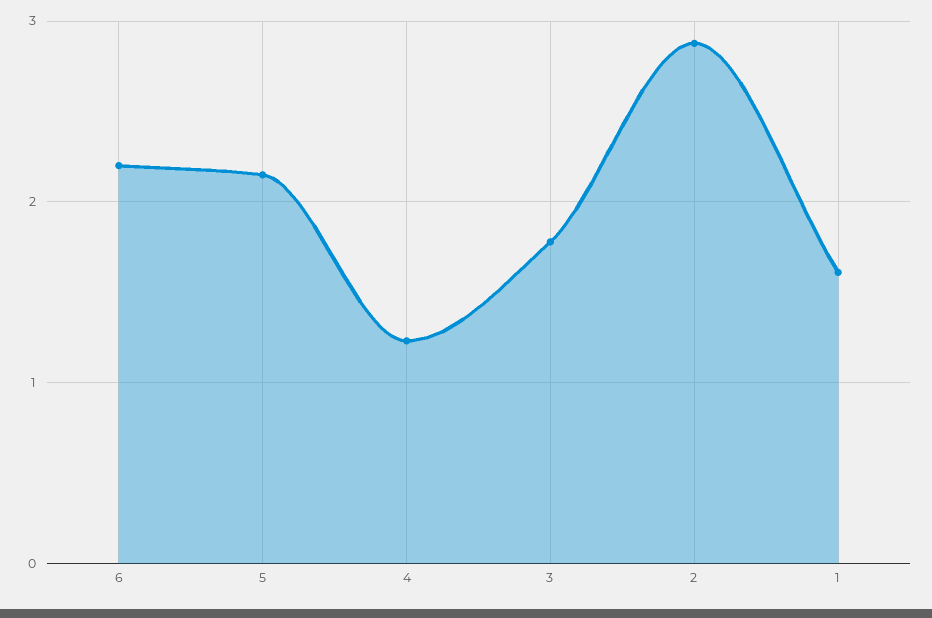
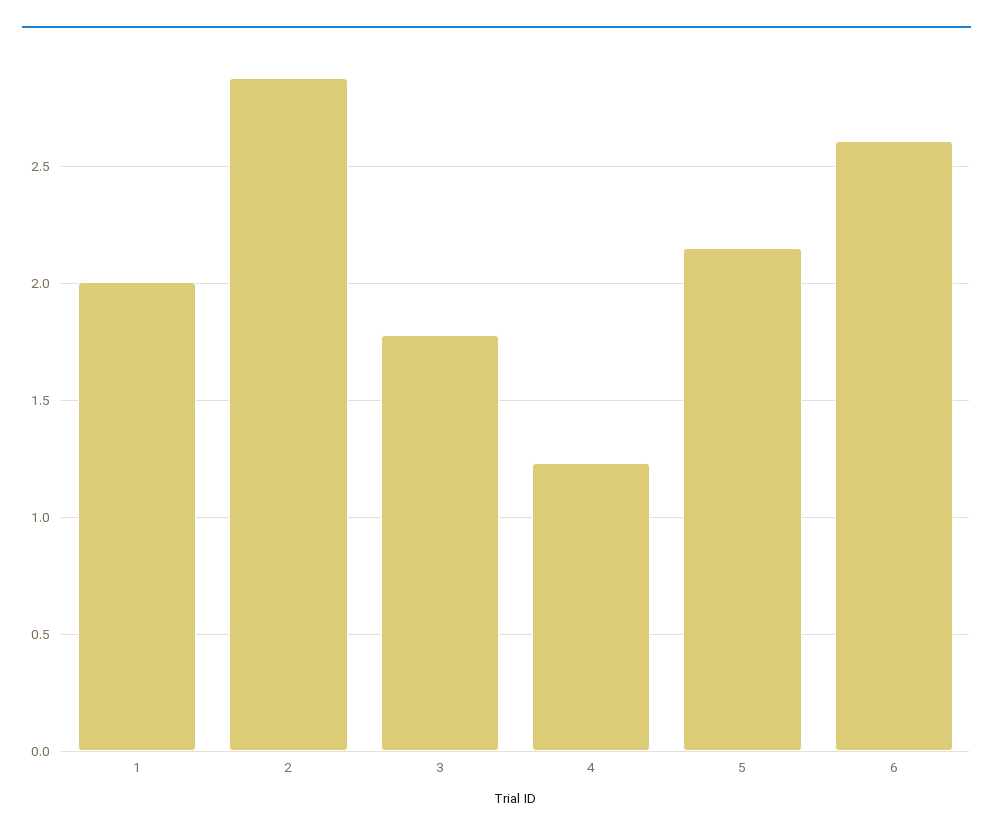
6: 2.2 -> 2.6
1: 1.6 -> 2

